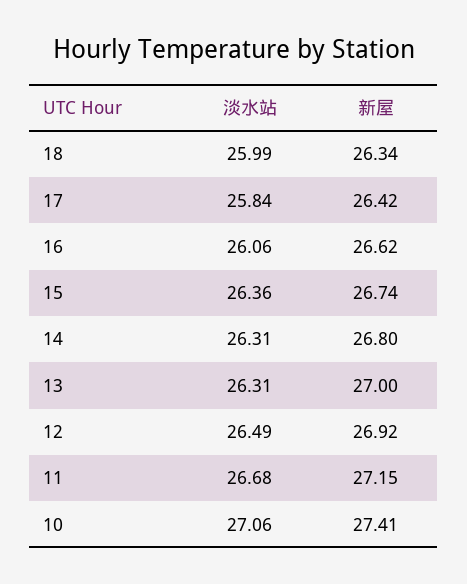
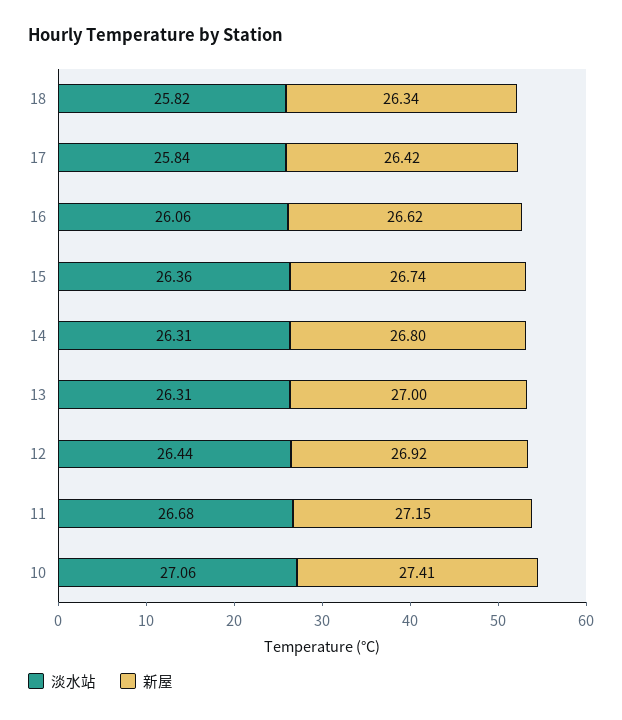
淡水站, 18: 25.99 -> 25.82
淡水站, 12: 26.49 -> 26.44

